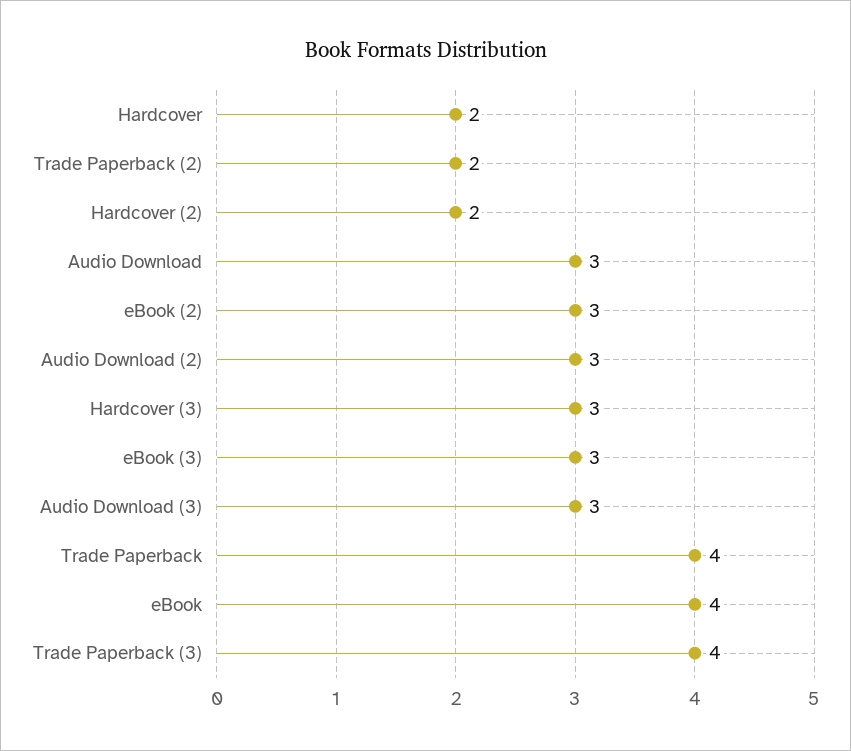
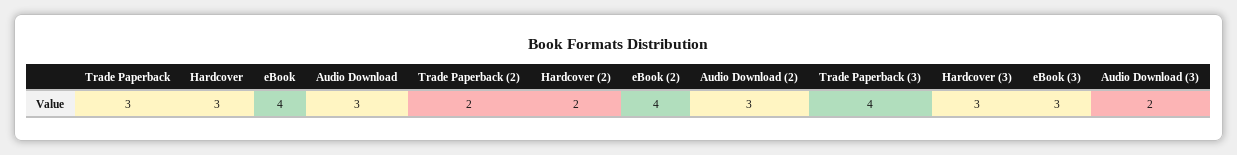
Hardcover: 2 -> 3
eBook (2): 3 -> 4
Audio Download (3): 3 -> 2
Trade Paperback: 4 -> 3

